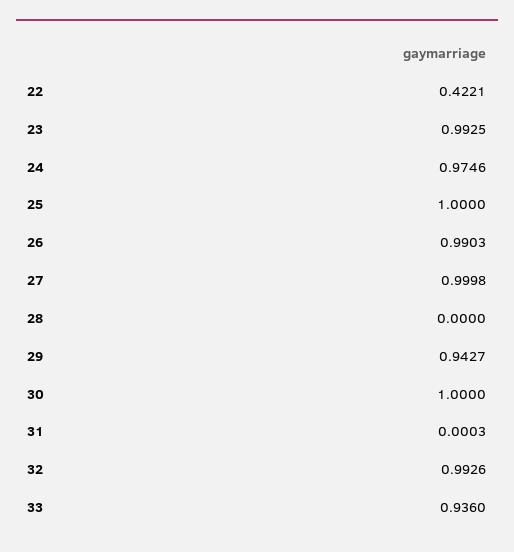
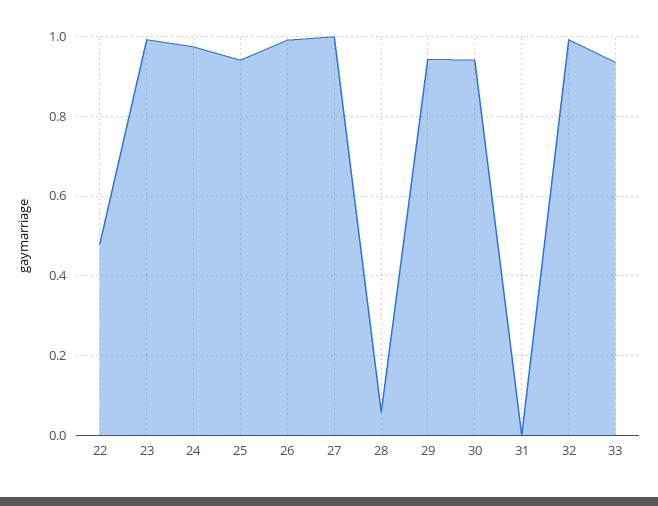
22: 0.4221 -> 0.48
25: 1 -> 0.94
28: 0 -> 0.06
30: 1 -> 0.94

